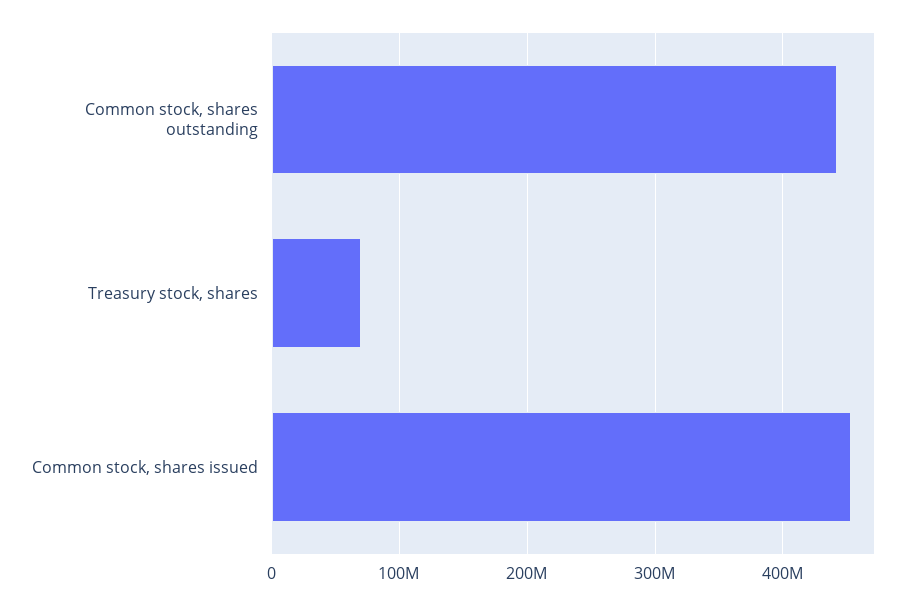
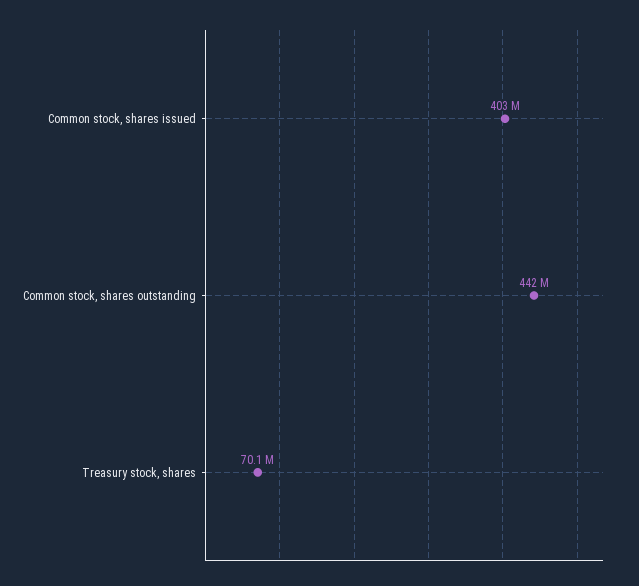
Common stock, shares issued: 450000000 -> 403000000

